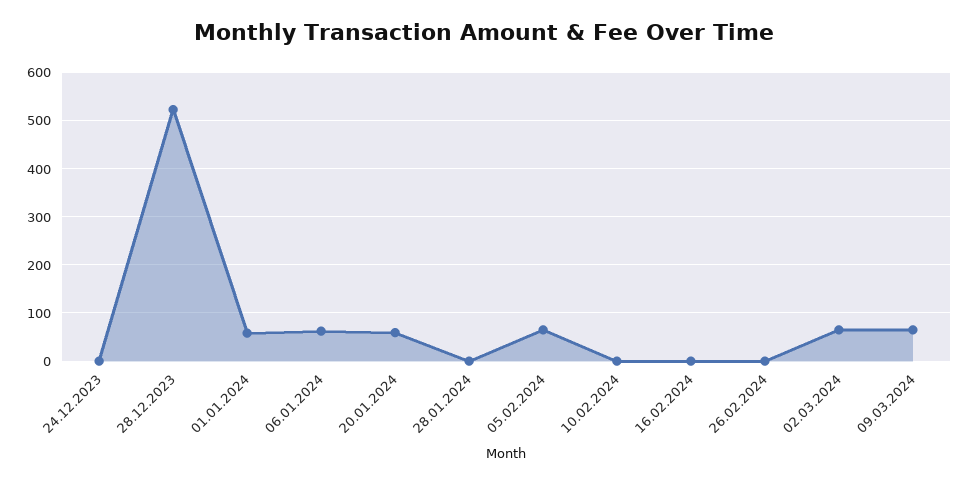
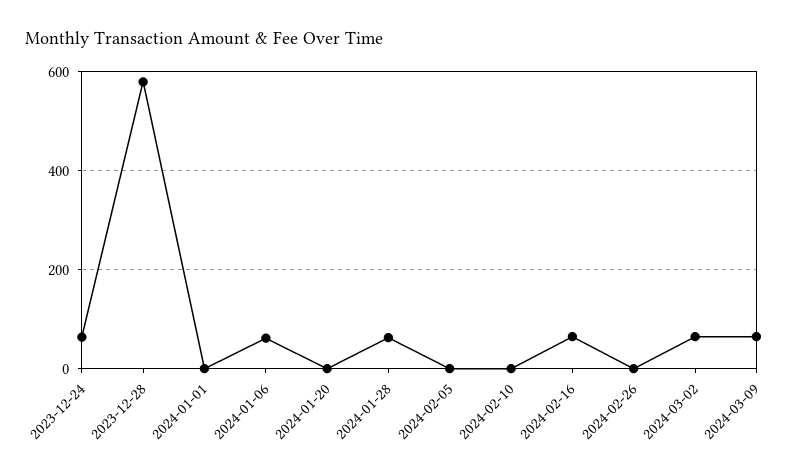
24.12.2023: 0 -> 60
28.12.2023: 520 -> 580
01.01.2024: 60 -> 0
20.01.2024: 60 -> 0
28.01.2024: 0 -> 60
05.02.2024: 60 -> 0
16.02.2024: 0 -> 60

